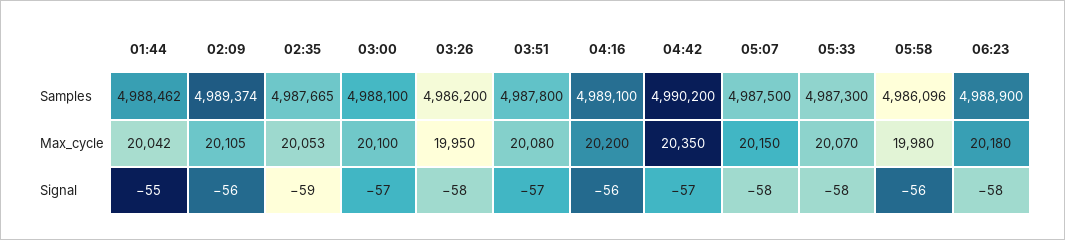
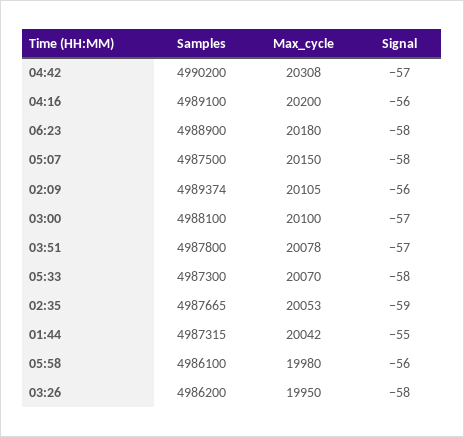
01:44, Samples: 4988462 -> 4987315
05:58, Samples: 4986096 -> 4986100
03:51, Max_cycle: 20080 -> 20078
04:42, Max_cycle: 20350 -> 20308

